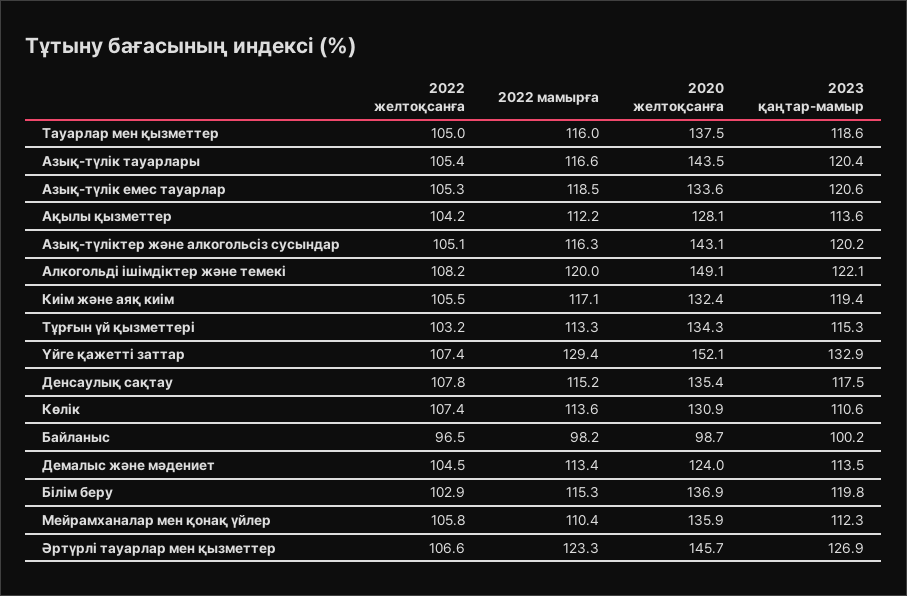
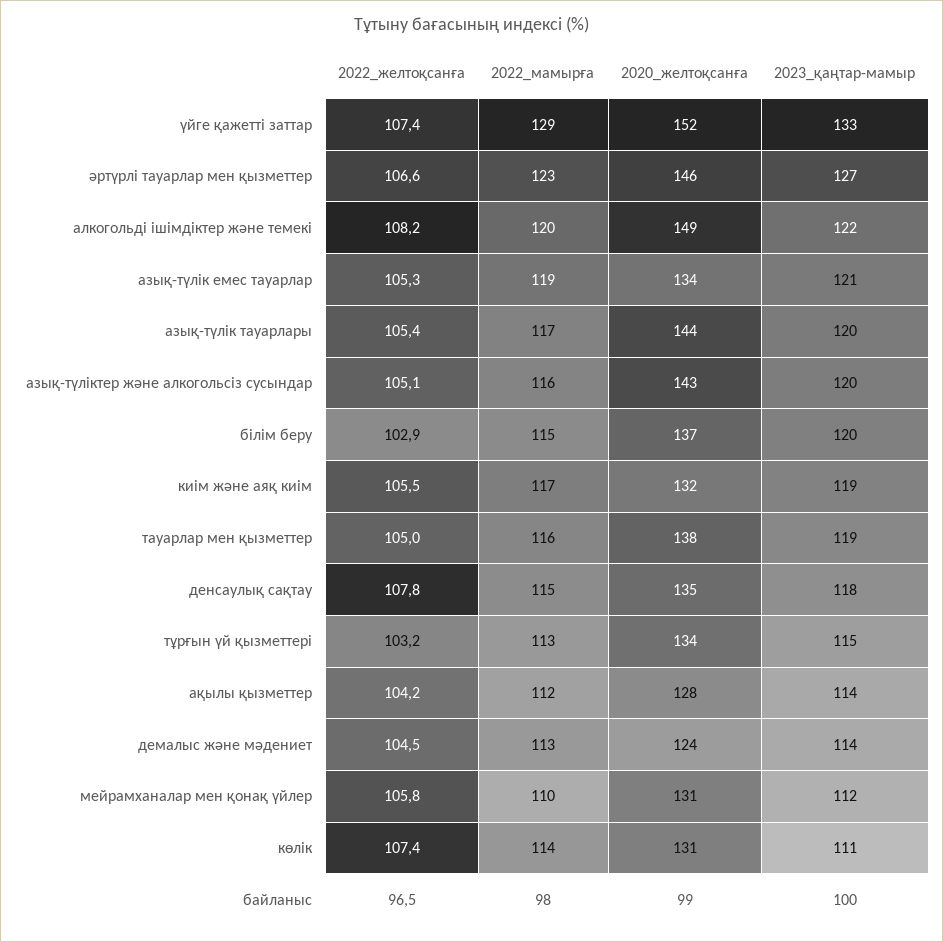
2020 желтоқсанға, Мейрамханалар мен қонақ үйлер: 135.9 -> 131

